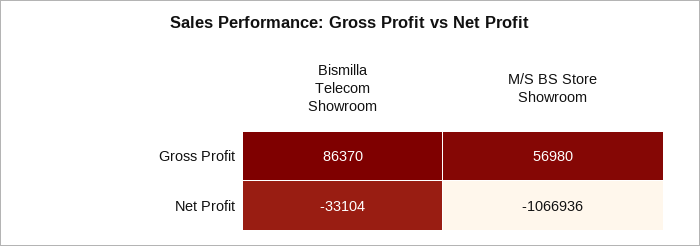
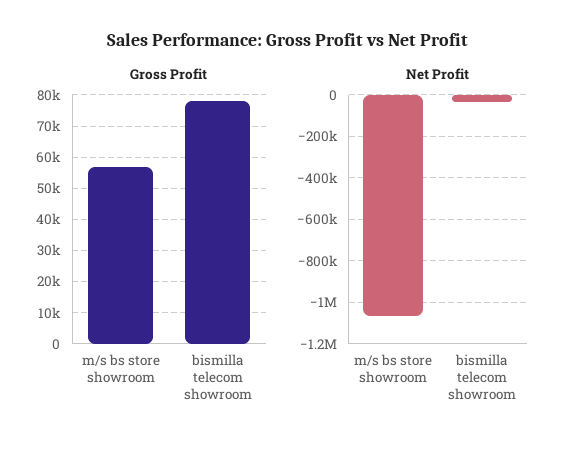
Gross Profit, Bismilla Telecom Showroom: 86370 -> 78000

